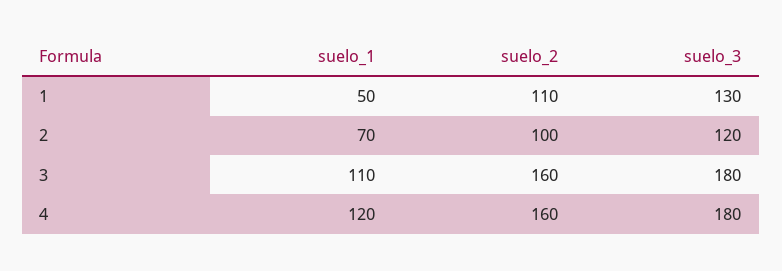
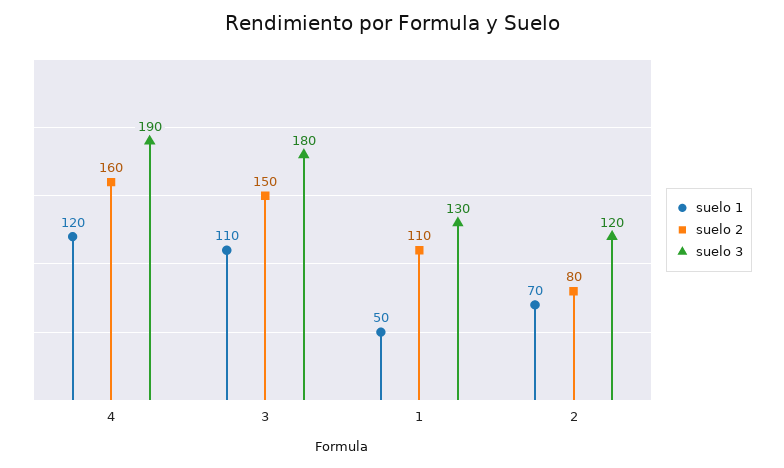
suelo_2, 2: 100 -> 80
suelo_2, 3: 160 -> 150
suelo_3, 4: 180 -> 190

